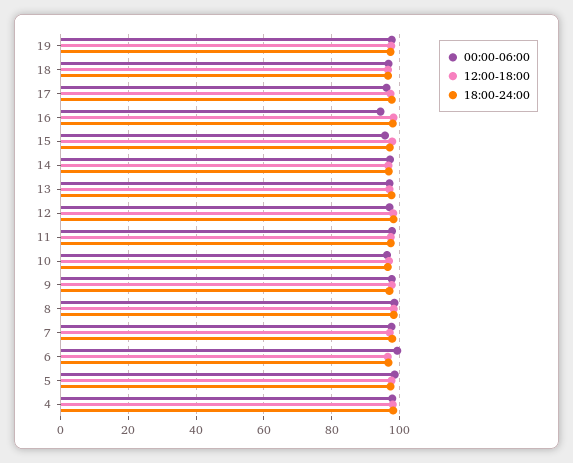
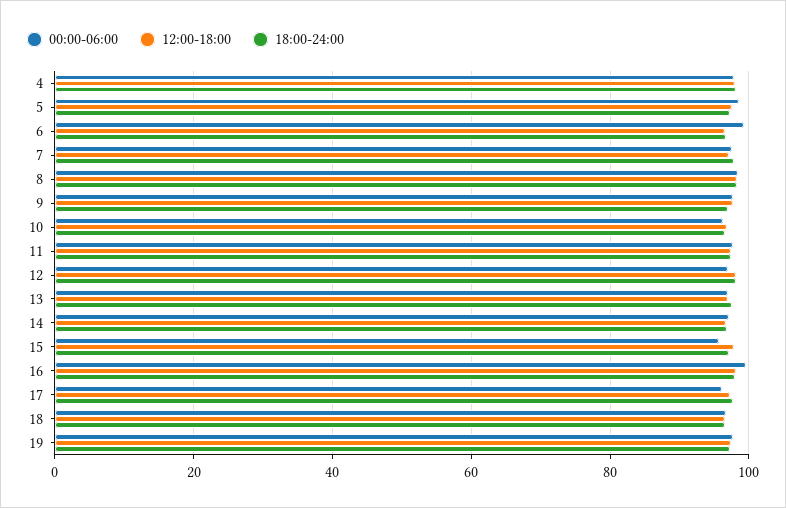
00:00-06:00, 16: 94 -> 100

